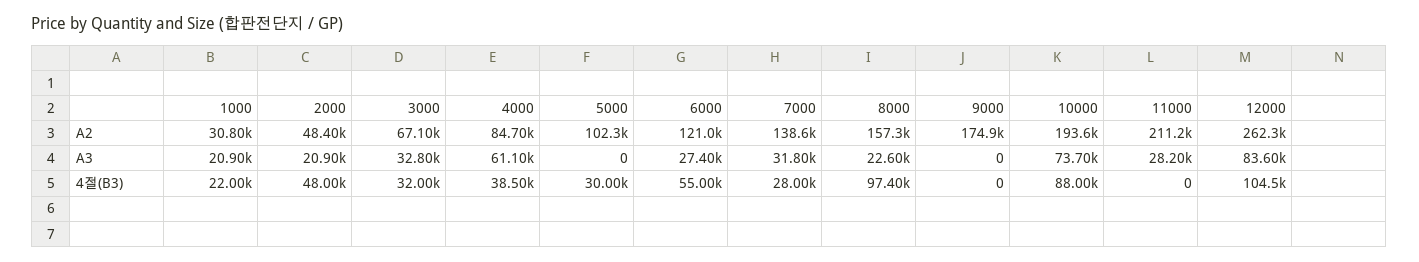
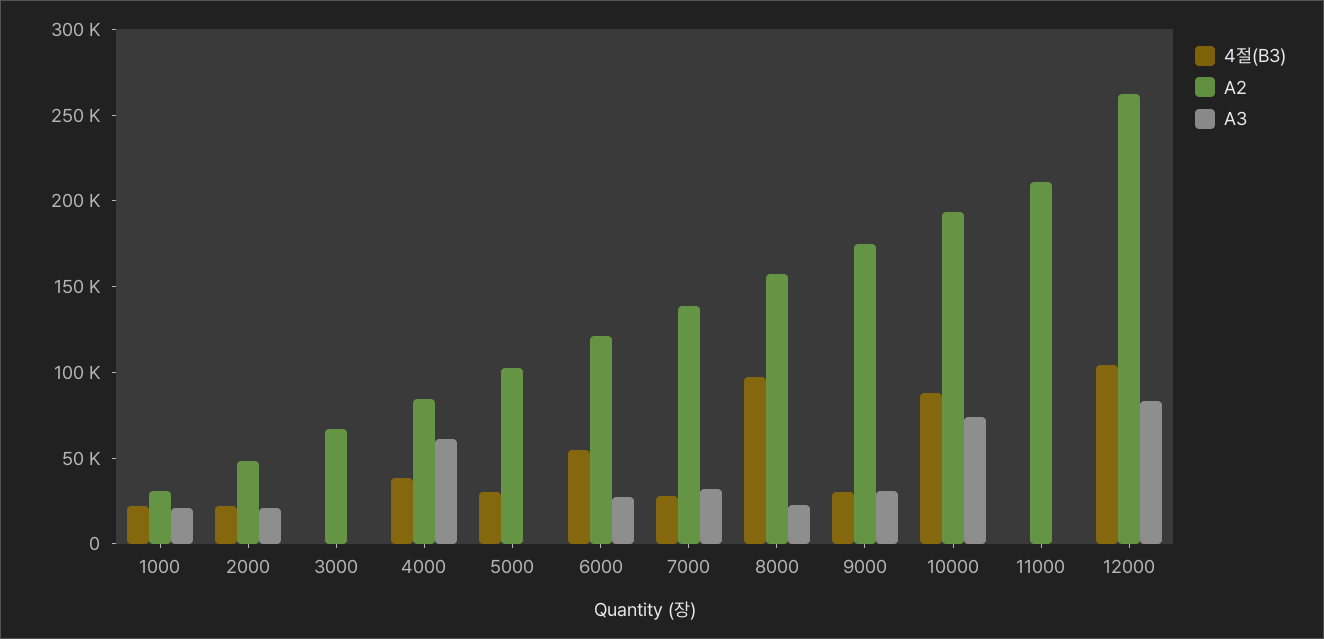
A3, 3000: 32800 -> 0
A3, 9000: 0 -> 30000
A3, 11000: 28200 -> 0
4절(B3), 2000: 48000 -> 20000
4절(B3), 3000: 32000 -> 0
4절(B3), 9000: 0 -> 30000

